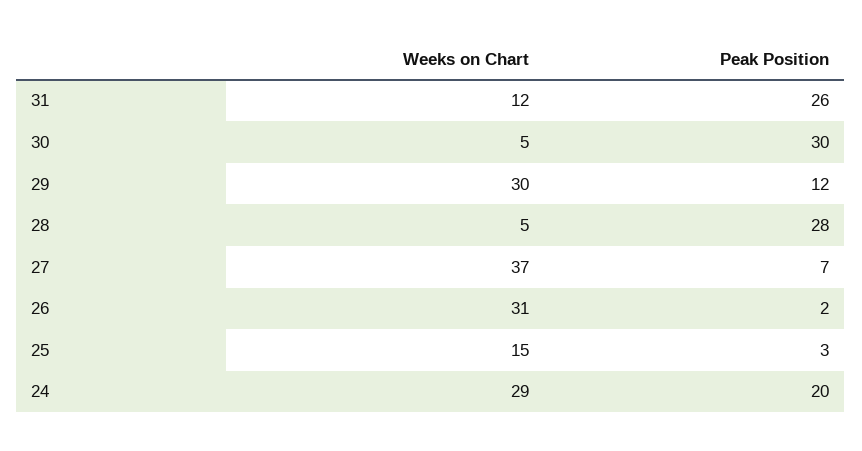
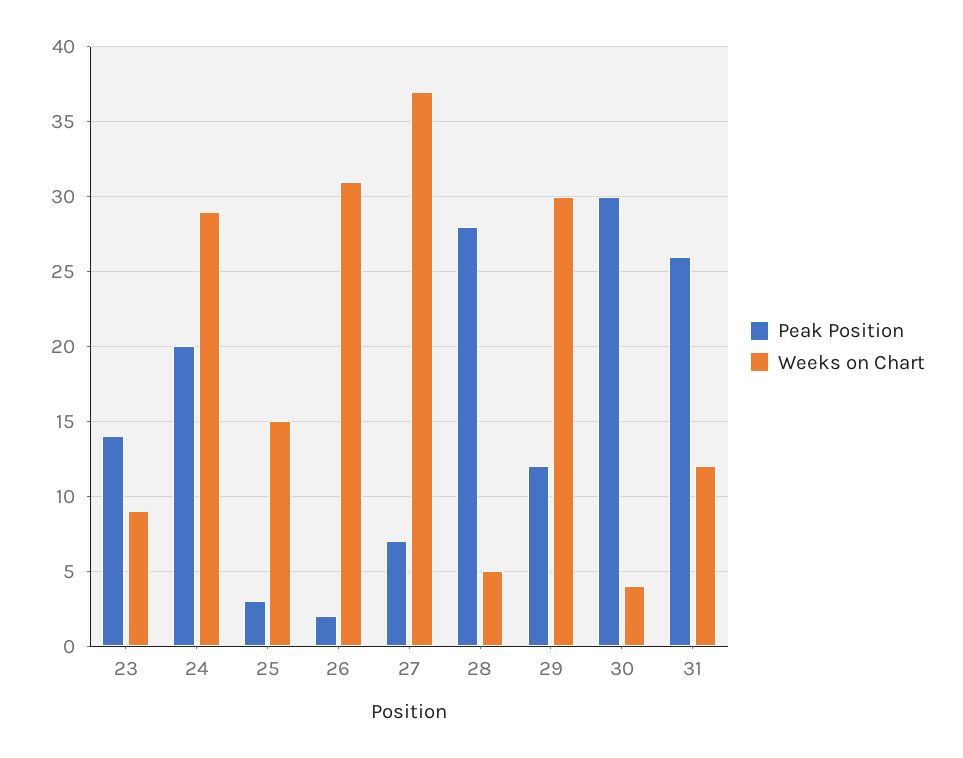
Weeks on Chart, 30: 5 -> 4
Peak Position, 23: none -> 14
Weeks on Chart, 23: none -> 9

